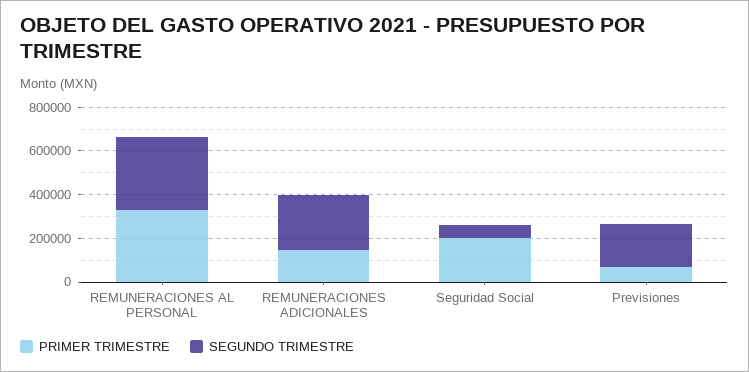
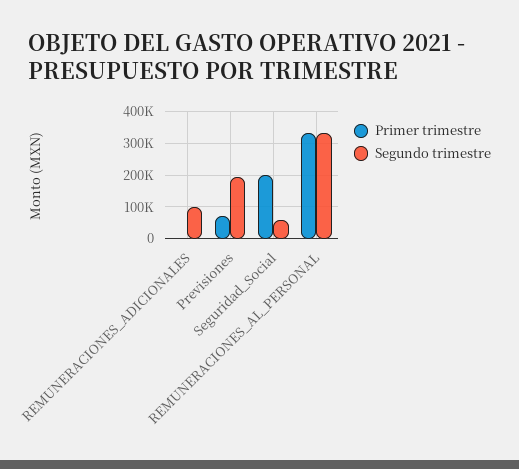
PRIMER TRIMESTRE, REMUNERACIONES ADICIONALES: 150000 -> 0
SEGUNDO TRIMESTRE, REMUNERACIONES ADICIONALES: 250000 -> 100000

